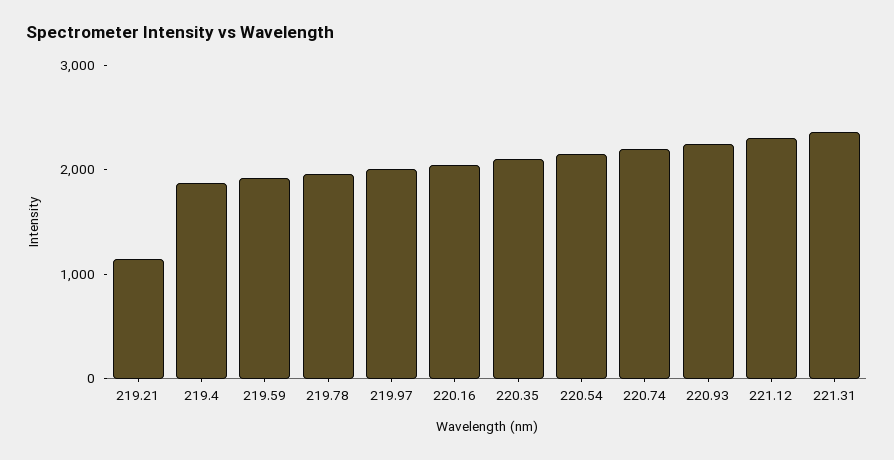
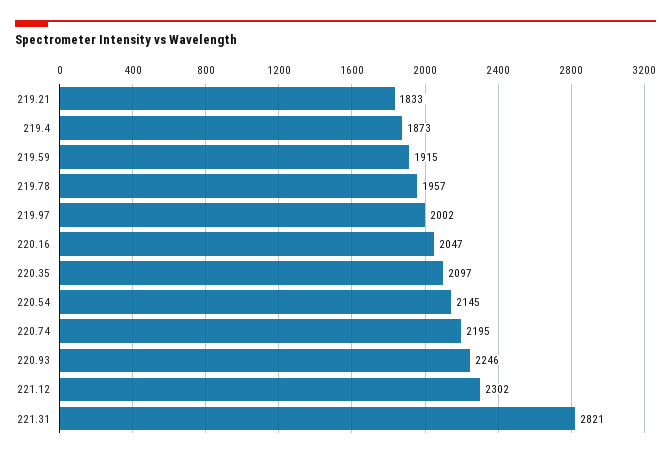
219.21: 1200 -> 1833
221.31: 2400 -> 2821

